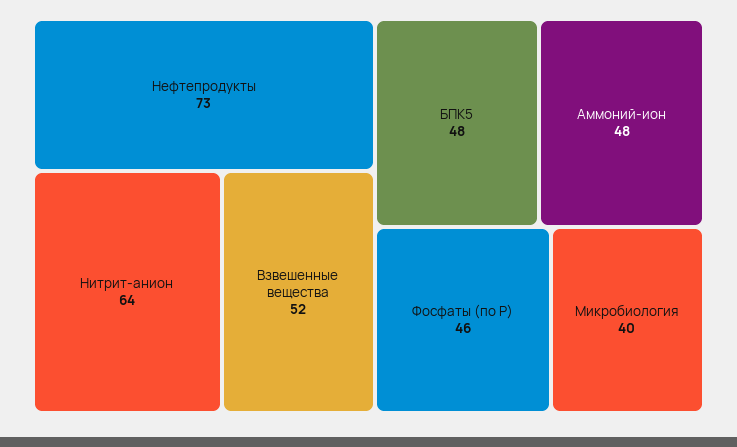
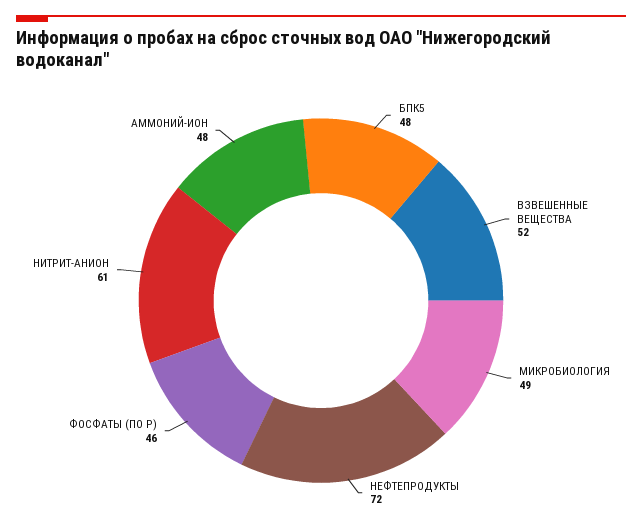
Нефтепродукты: 73 -> 72
Нитрит-анион: 64 -> 61
Микробиология: 40 -> 49

